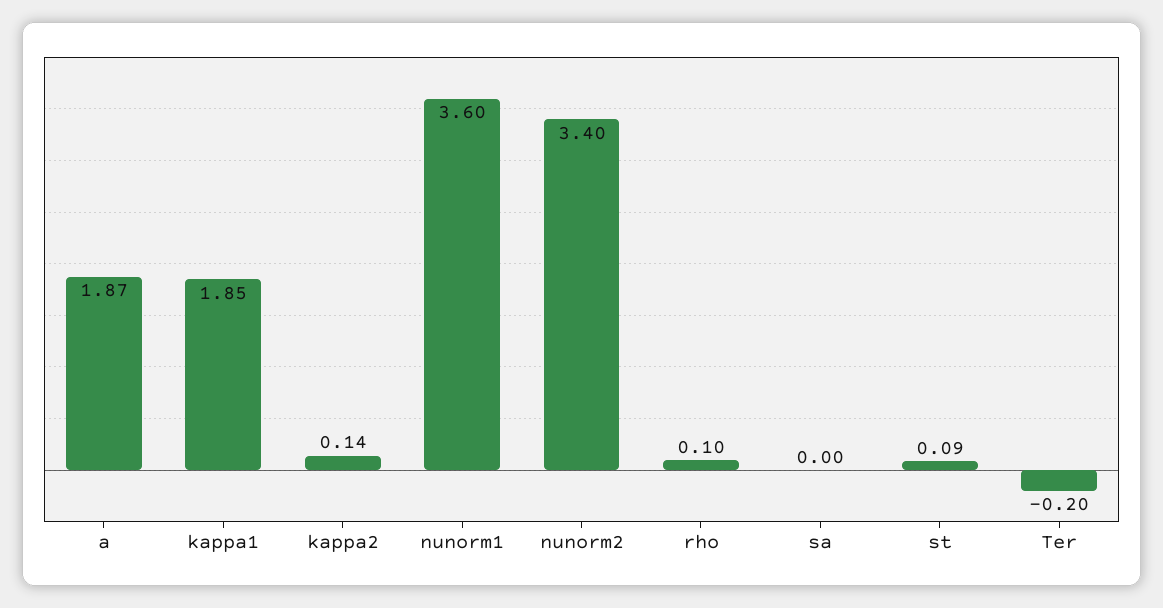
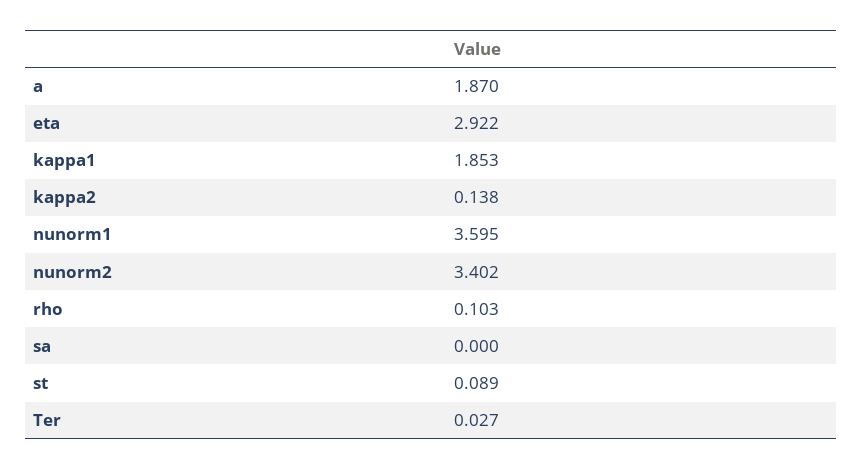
Ter: -0.2 -> 0.027
eta: none -> 2.922

